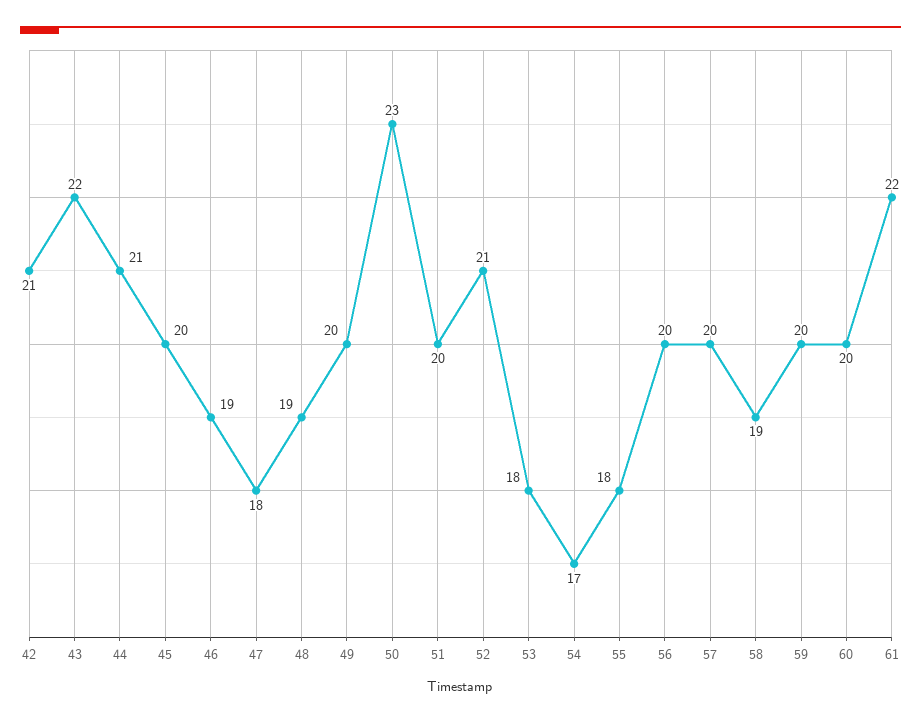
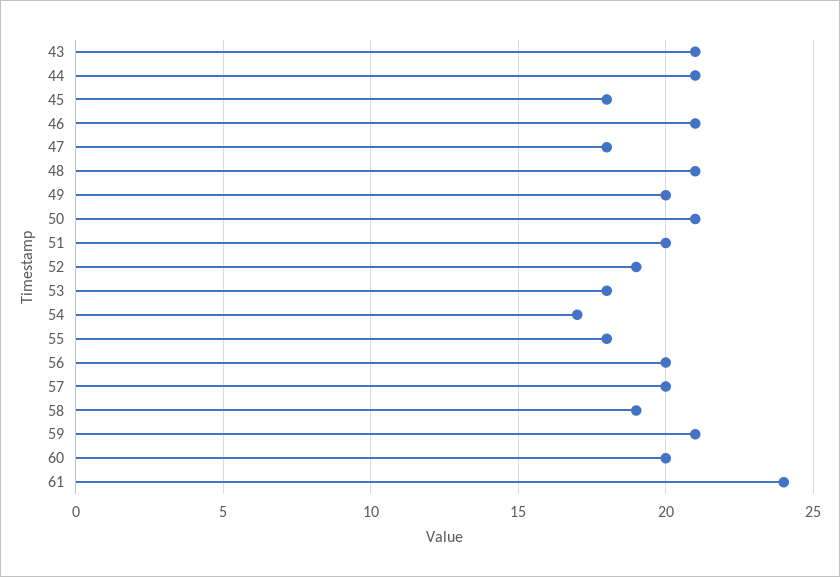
42: 21 -> none
43: 22 -> 21
45: 20 -> 18
46: 19 -> 21
48: 19 -> 21
50: 23 -> 21
52: 21 -> 19
59: 20 -> 21
61: 22 -> 24

